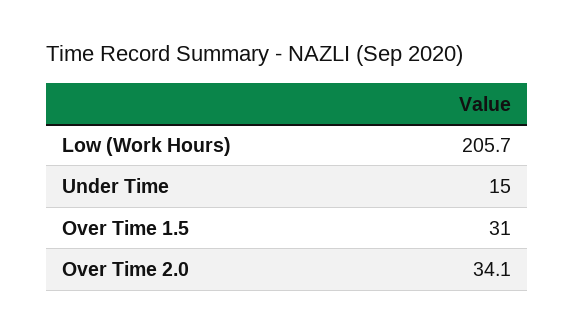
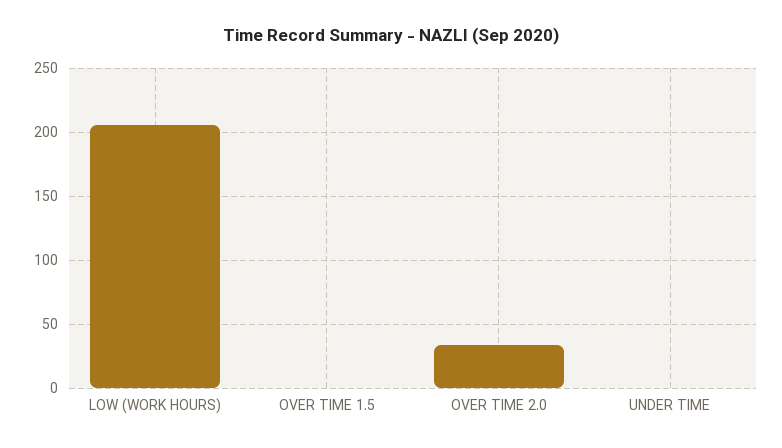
Under Time: 15 -> 0
Over Time 1.5: 31 -> 0

